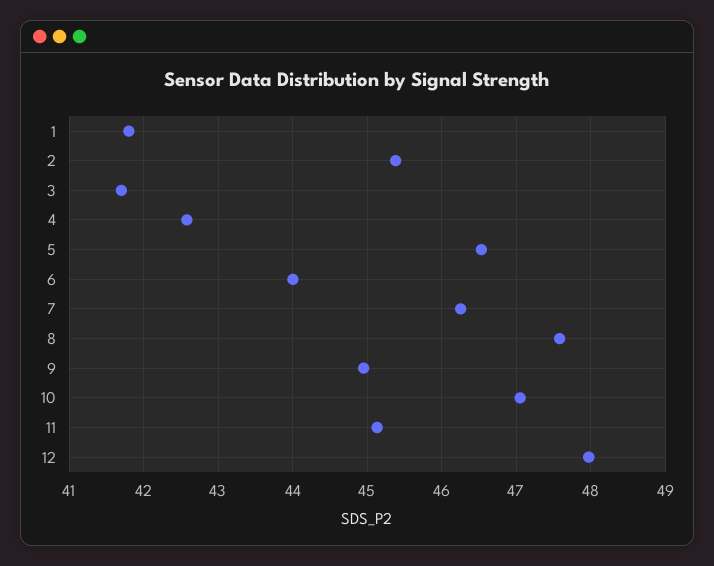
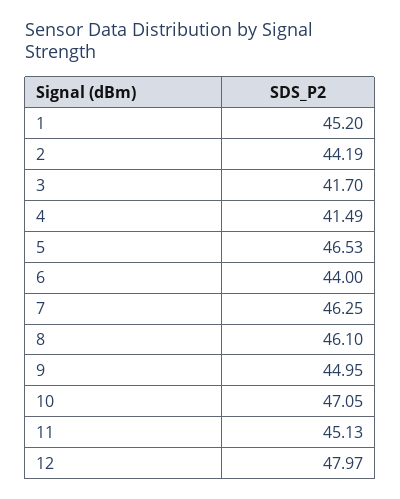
1: 41.8 -> 45.2
2: 45.4 -> 44.19
4: 42.6 -> 41.49
8: 47.6 -> 46.1

